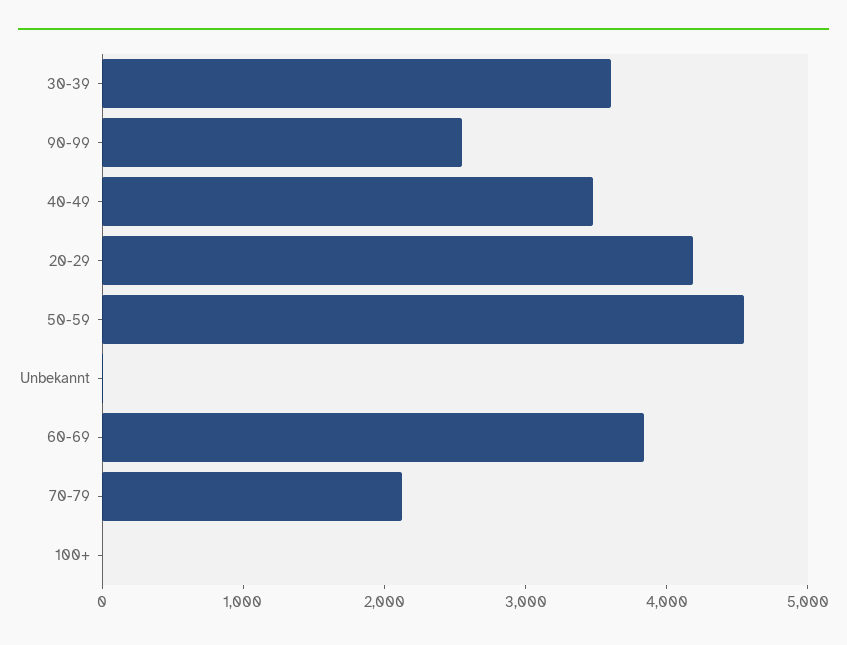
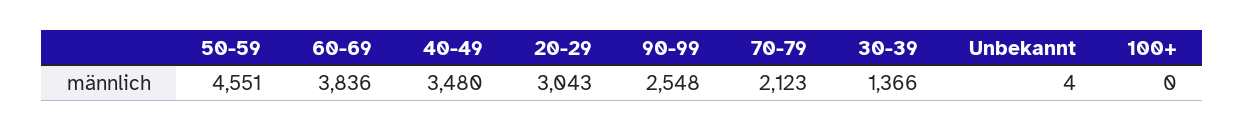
30-39: 3600 -> 1366
20-29: 4200 -> 3043

